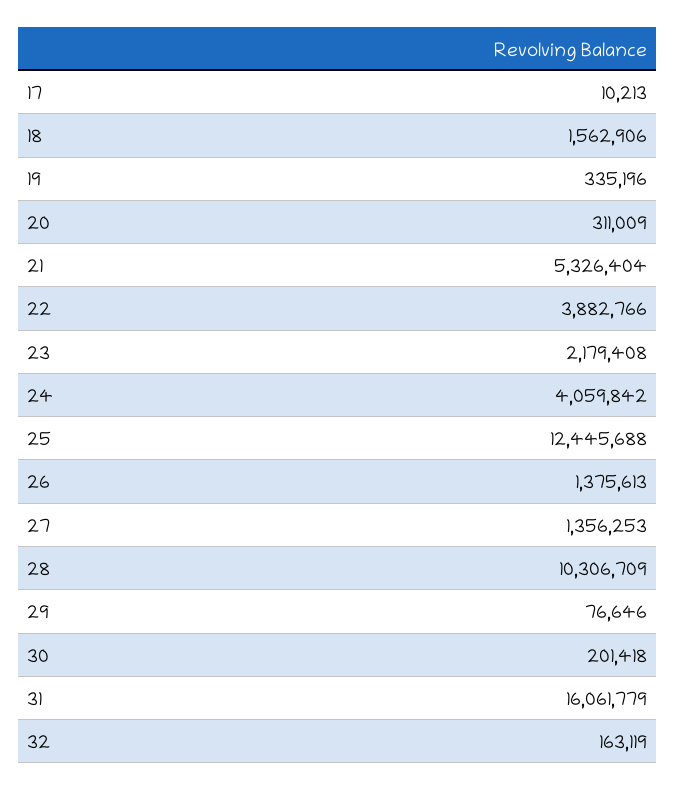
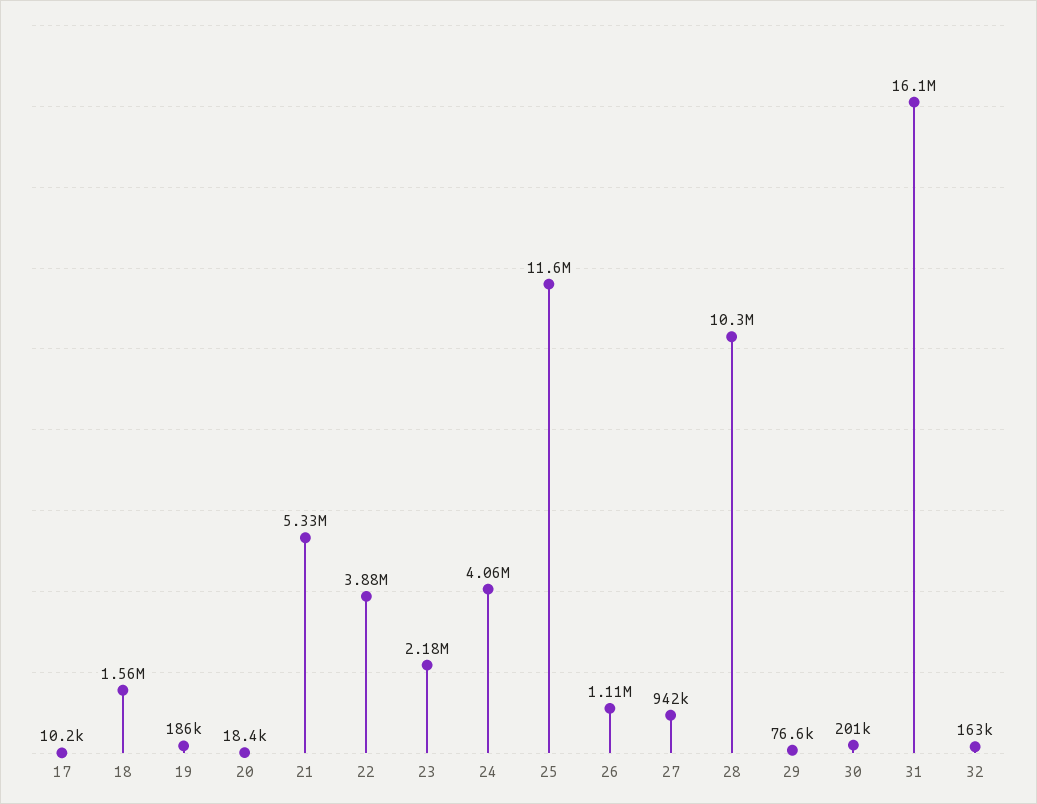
19: 335196 -> 186000
20: 311009 -> 18400
25: 12445688 -> 11600000
26: 1375613 -> 1110000
27: 1356253 -> 942000

